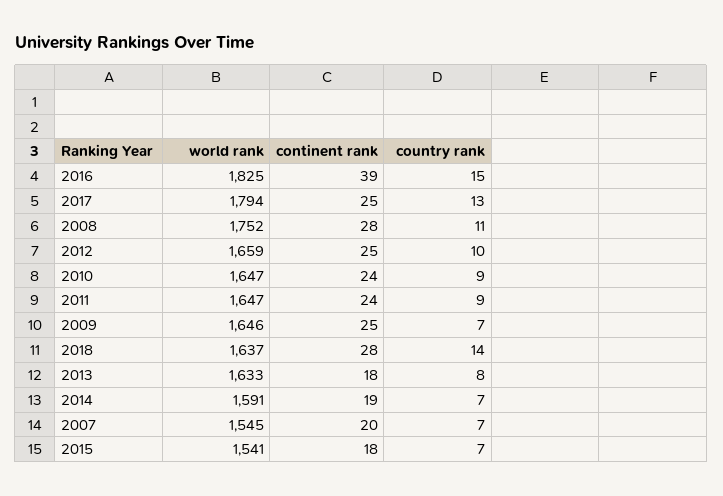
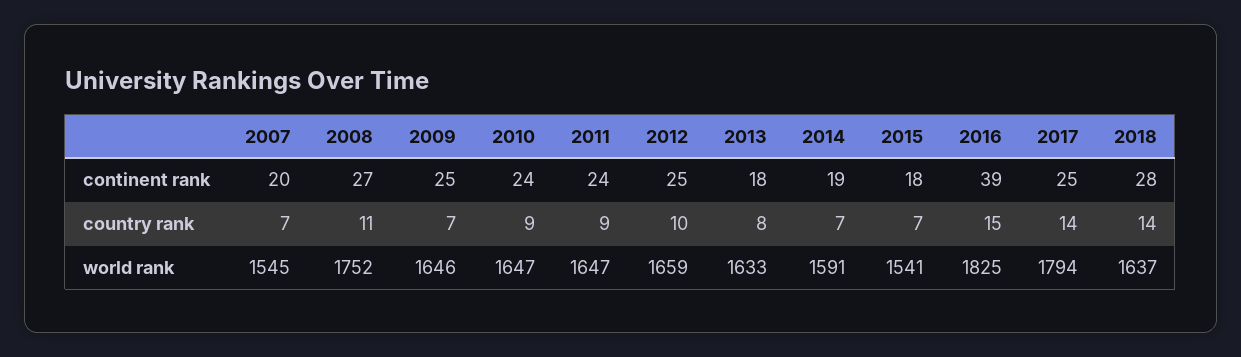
country rank, 2017: 13 -> 14
continent rank, 2008: 28 -> 27

